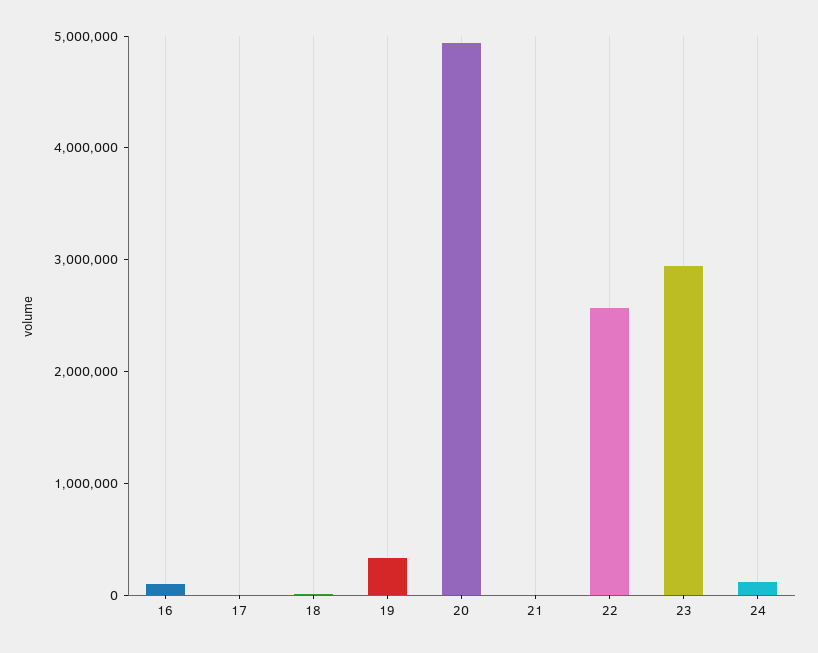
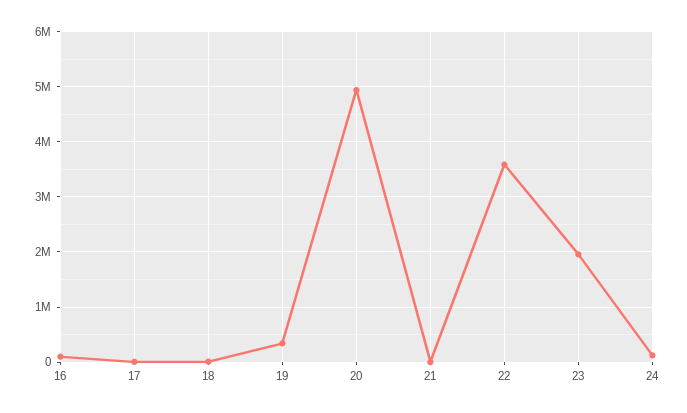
22: 2600000 -> 3600000
23: 3000000 -> 2000000

